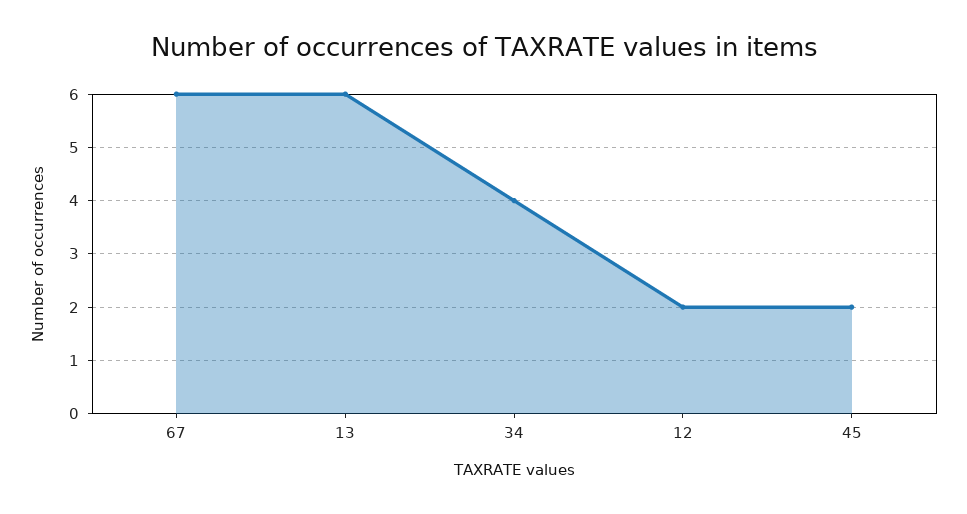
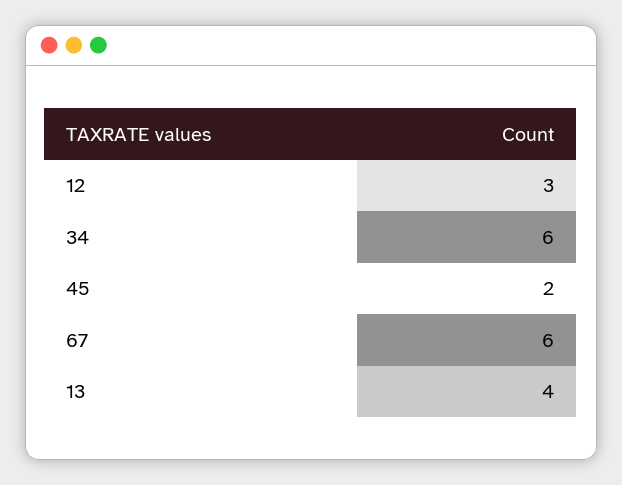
13: 6 -> 4
34: 4 -> 6
12: 2 -> 3

